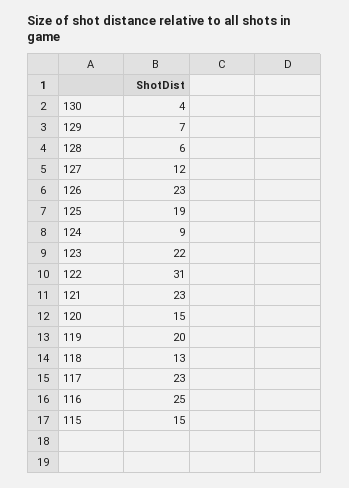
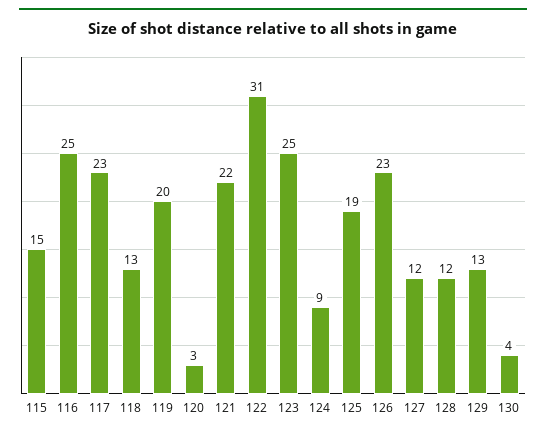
129: 7 -> 13
128: 6 -> 12
123: 22 -> 25
121: 23 -> 22
120: 15 -> 3

